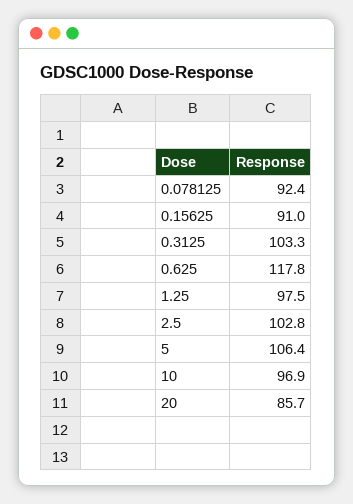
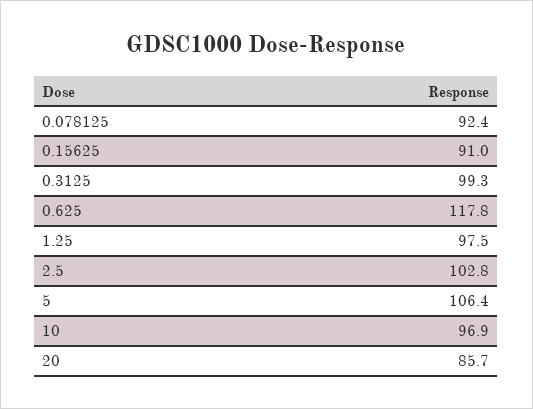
0.3125: 103.3 -> 99.3

